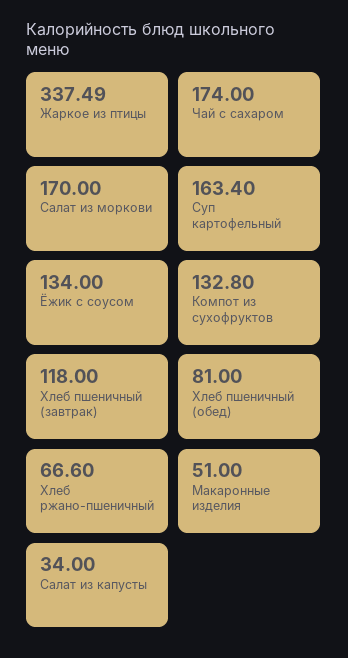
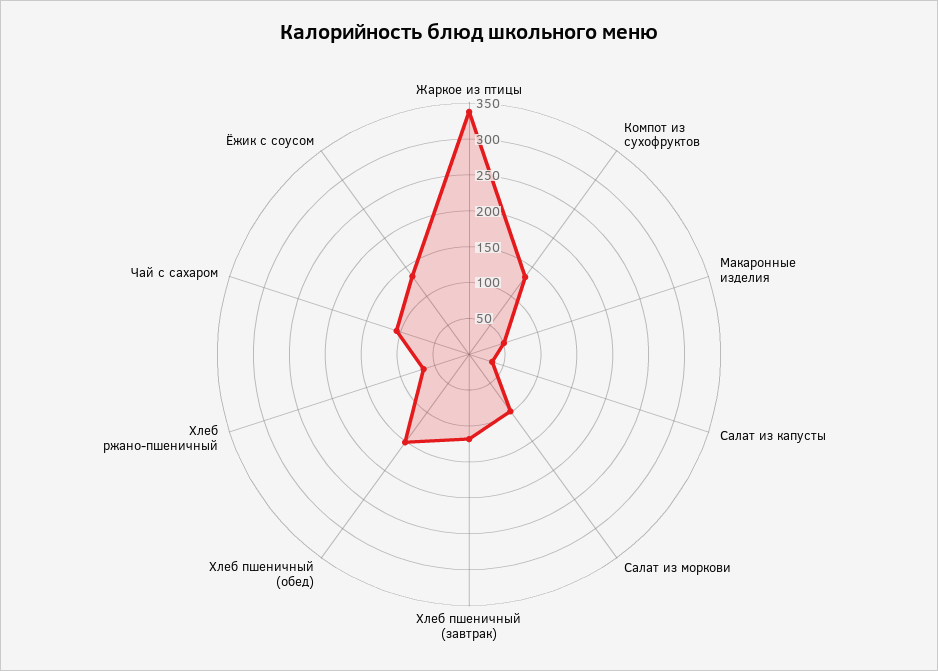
Чай с сахаром: 174 -> 100
Салат из моркови: 170 -> 100
Суп картофельный: 163.4 -> none
Хлеб пшеничный (обед): 81 -> 150

